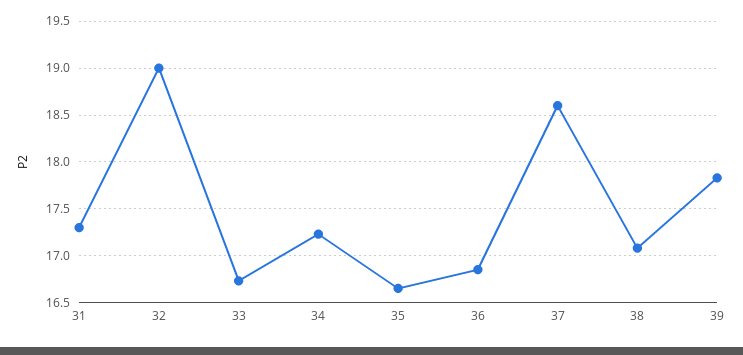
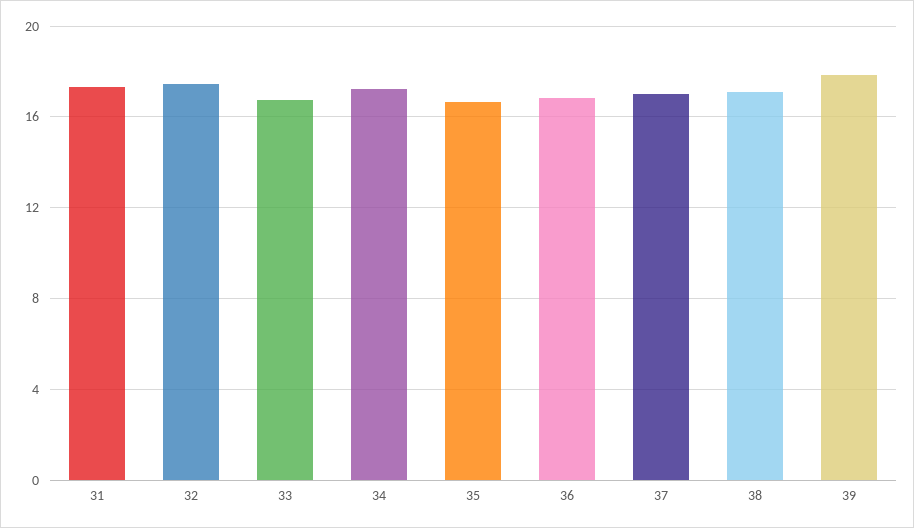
32: 19 -> 17.5
37: 18.6 -> 17

